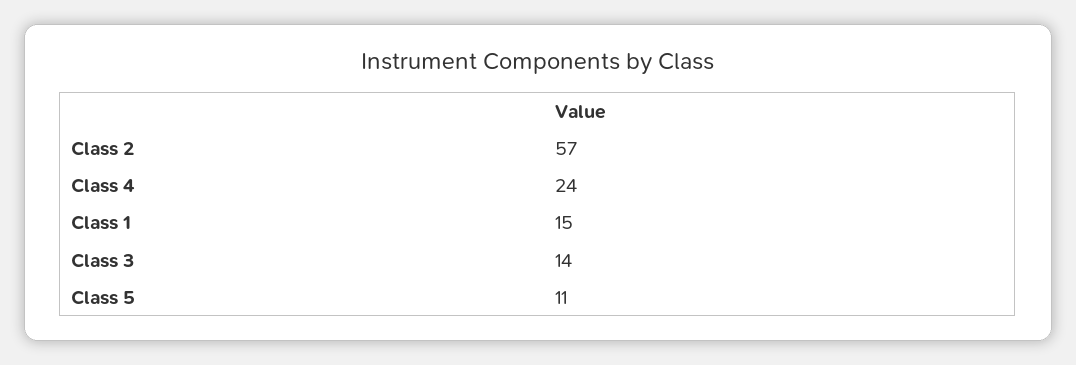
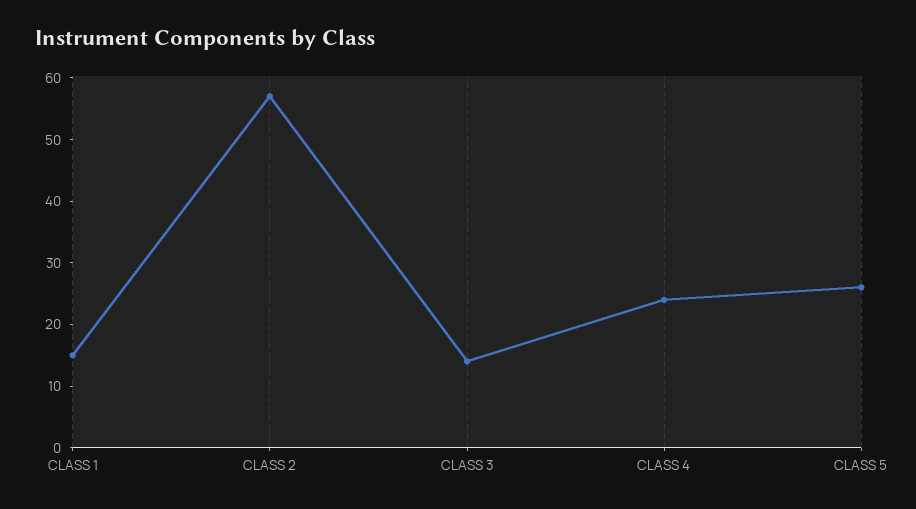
Class 5: 11 -> 25

